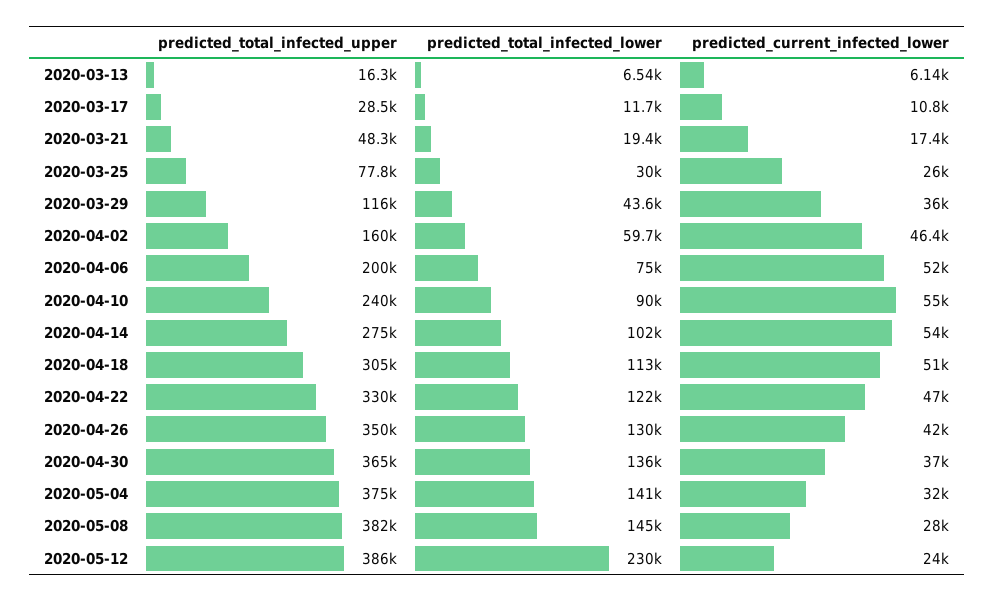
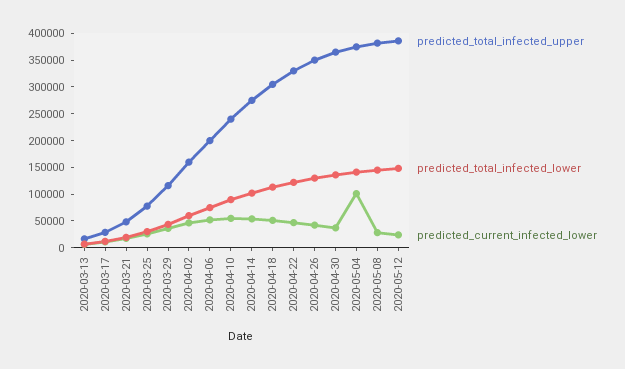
predicted_current_infected_lower, 2020-05-04: 32000 -> 100000
predicted_total_infected_lower, 2020-05-12: 230000 -> 150000

